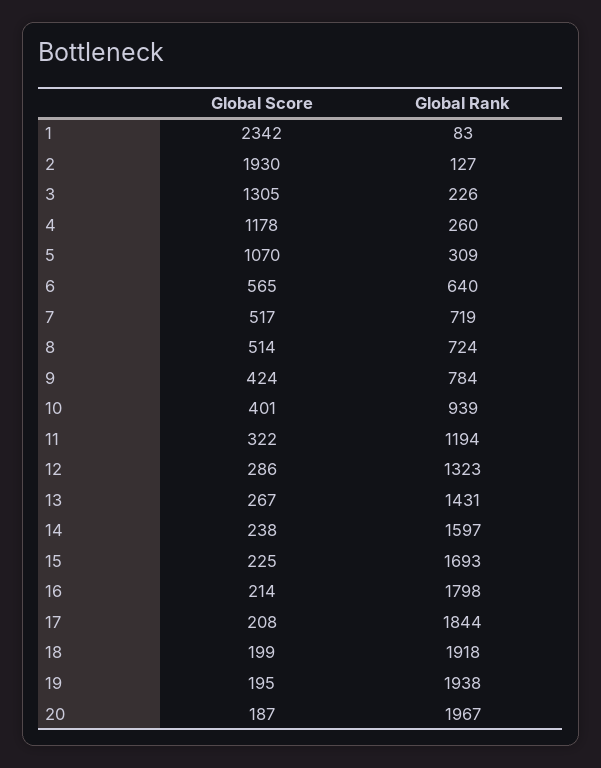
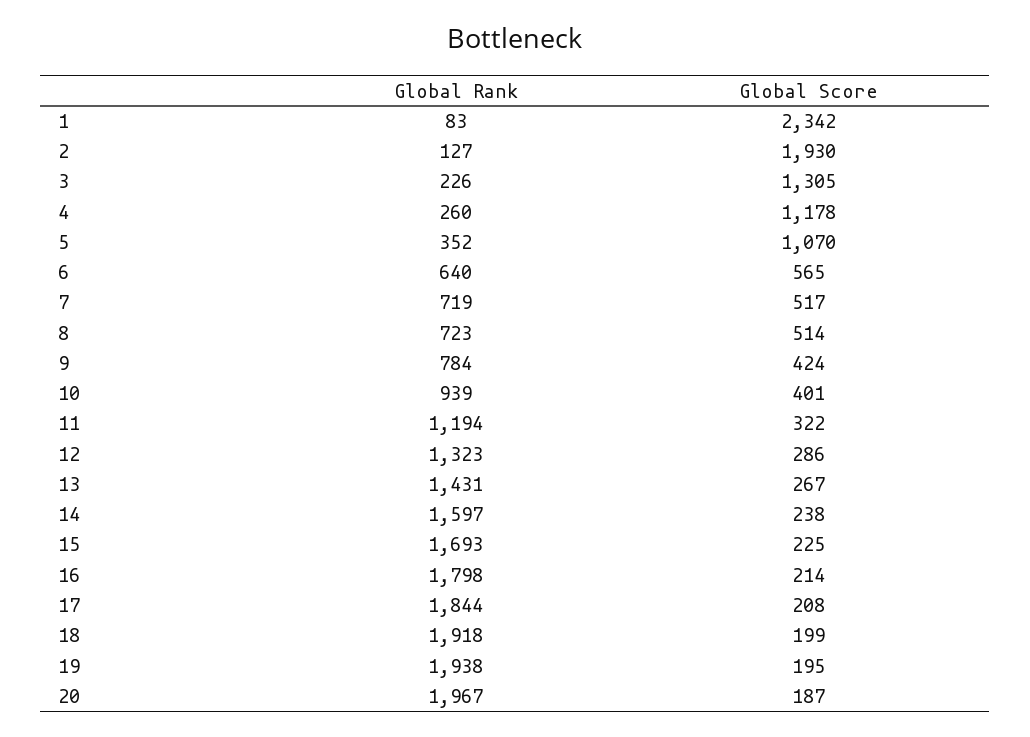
Global Rank, 5: 309 -> 352
Global Rank, 8: 724 -> 723

